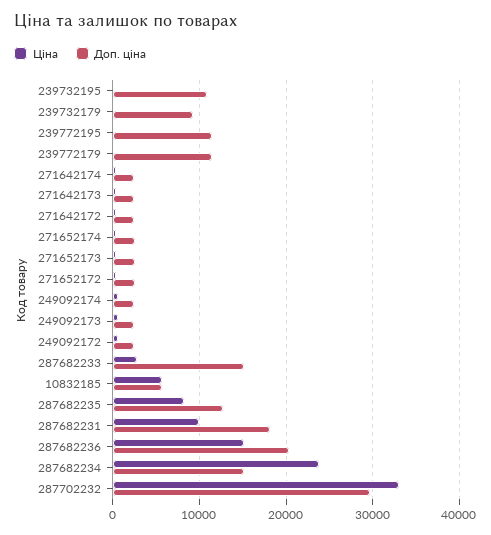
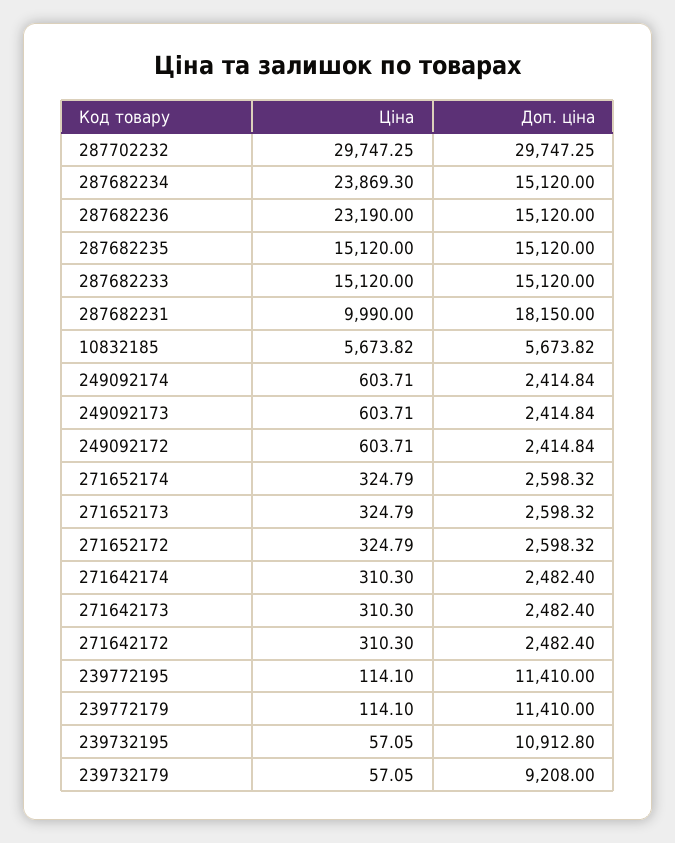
Ціна, 287682233: 3000 -> 15120
Ціна, 287682235: 8000 -> 15120
Доп. ціна, 287682235: 13000 -> 15120
Ціна, 287682236: 15000 -> 23190
Доп. ціна, 287682236: 20000 -> 15120
Ціна, 287702232: 33000 -> 29747.25

